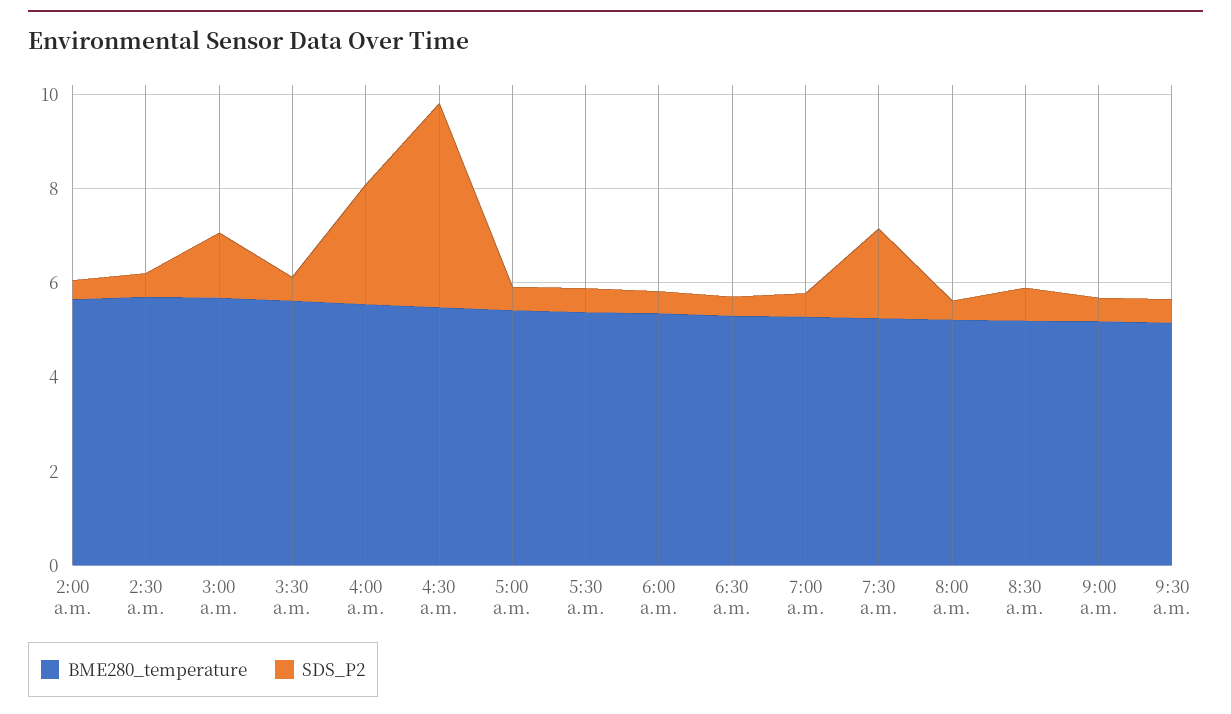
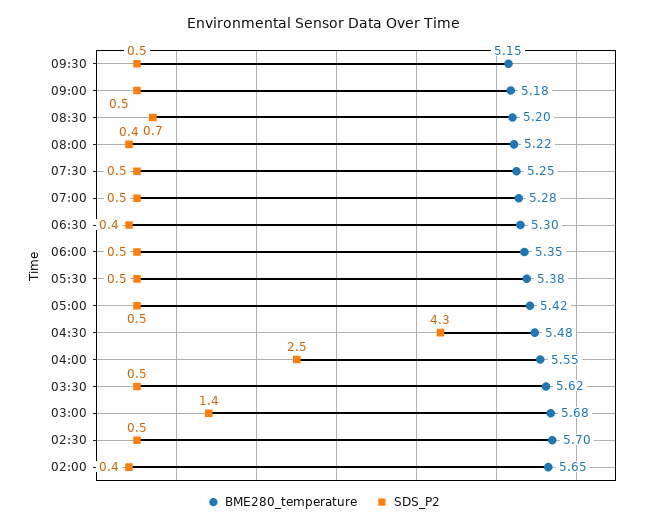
SDS_P2, 7:30 a.m.: 2 -> 0.5

